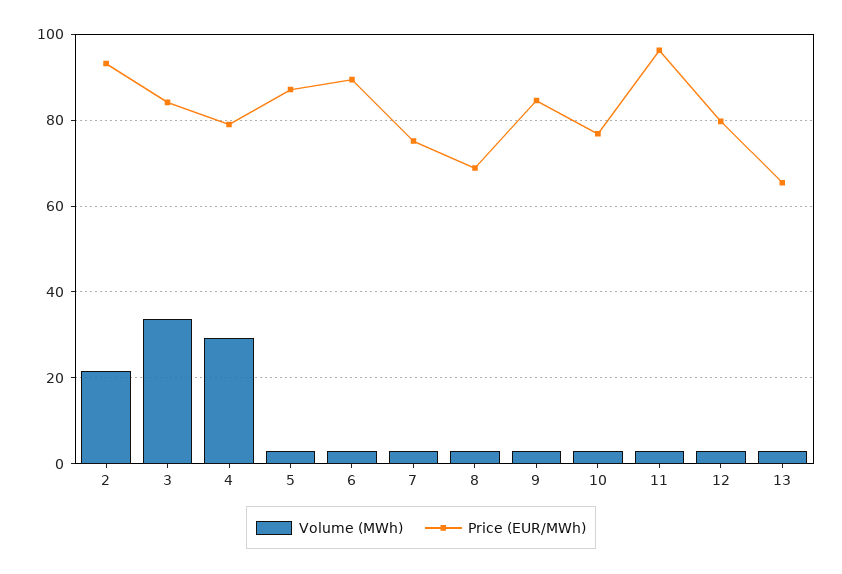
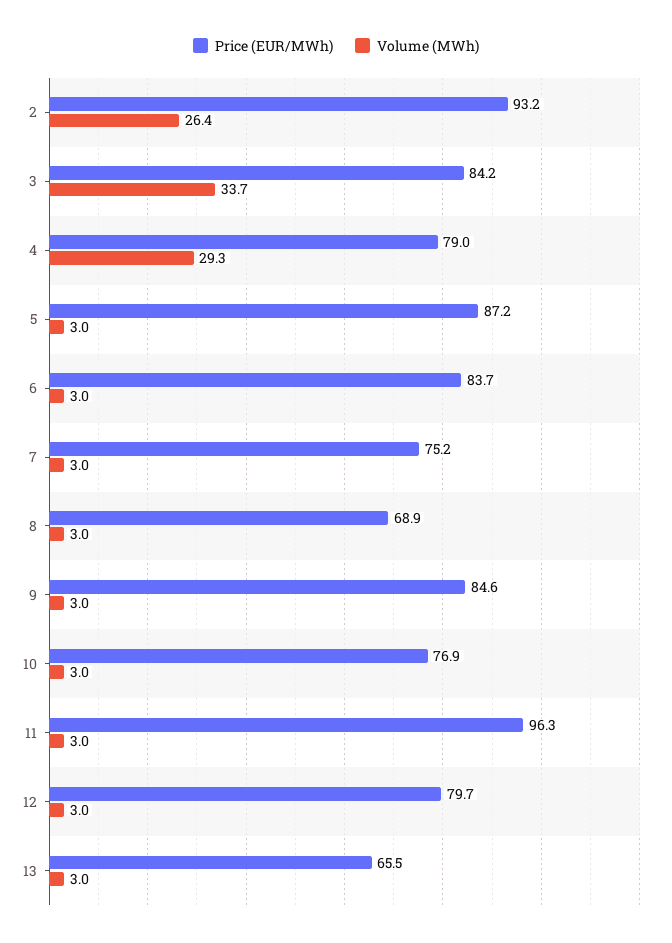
Volume (MWh), 2: 22 -> 26.4
Price (EUR/MWh), 6: 90 -> 83.7

